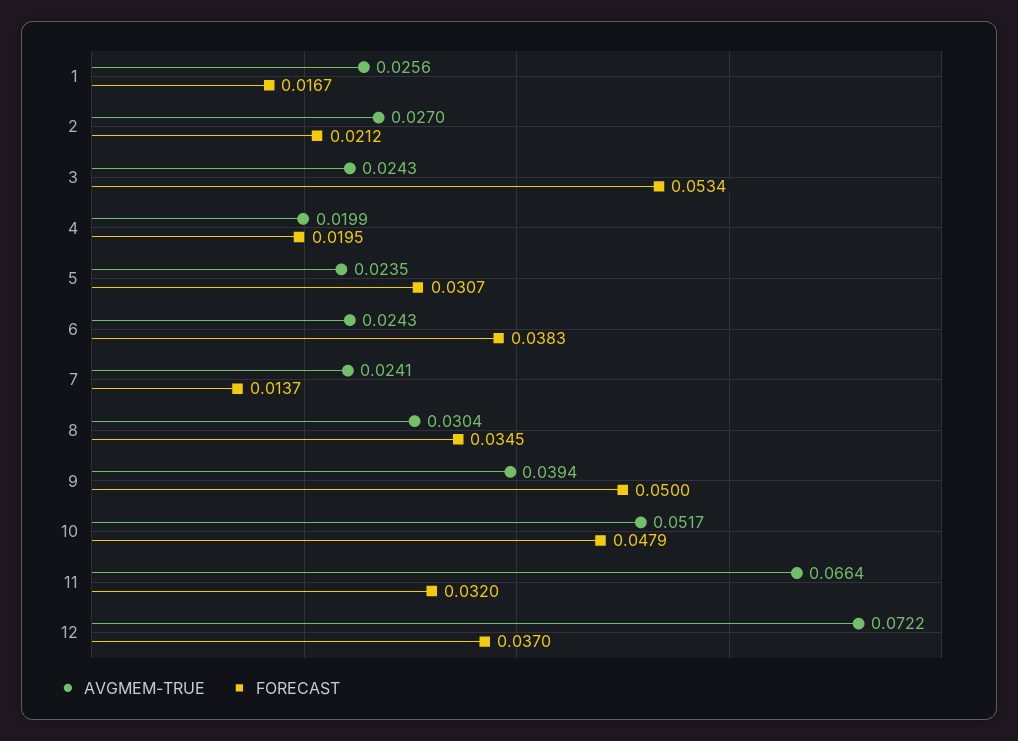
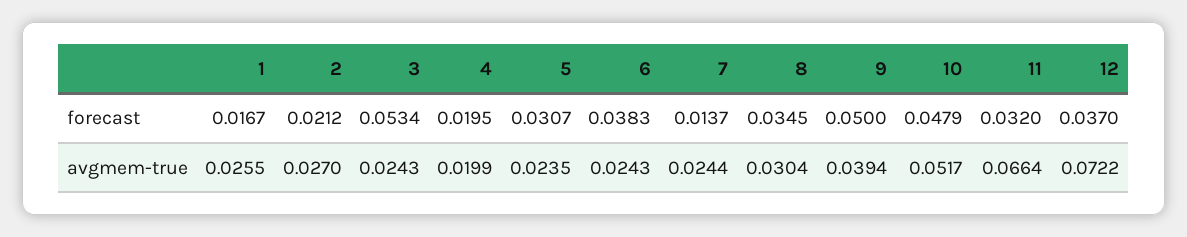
AVGMEM-TRUE, 1: 0.0256 -> 0.0255
AVGMEM-TRUE, 7: 0.0241 -> 0.0244

